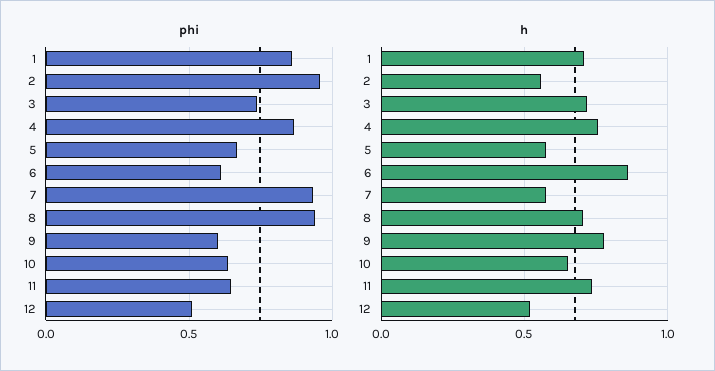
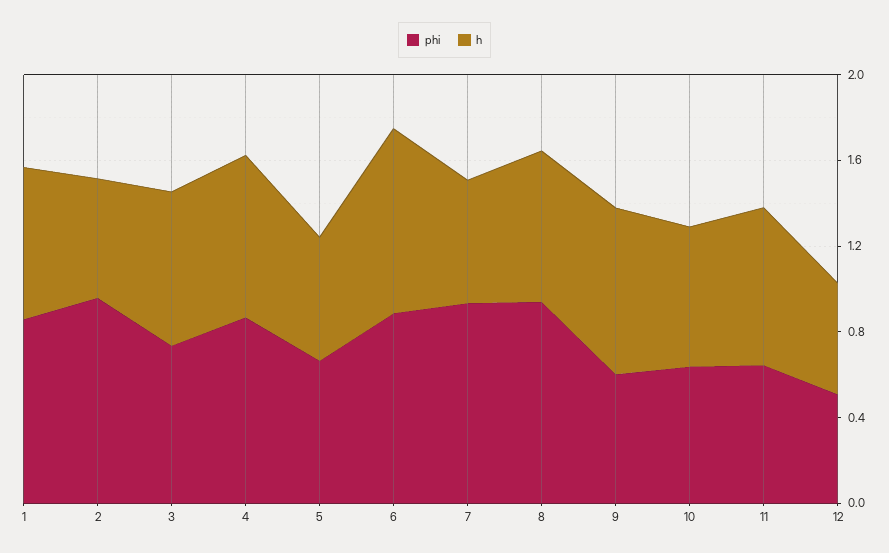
phi, 6: 0.6 -> 0.9

